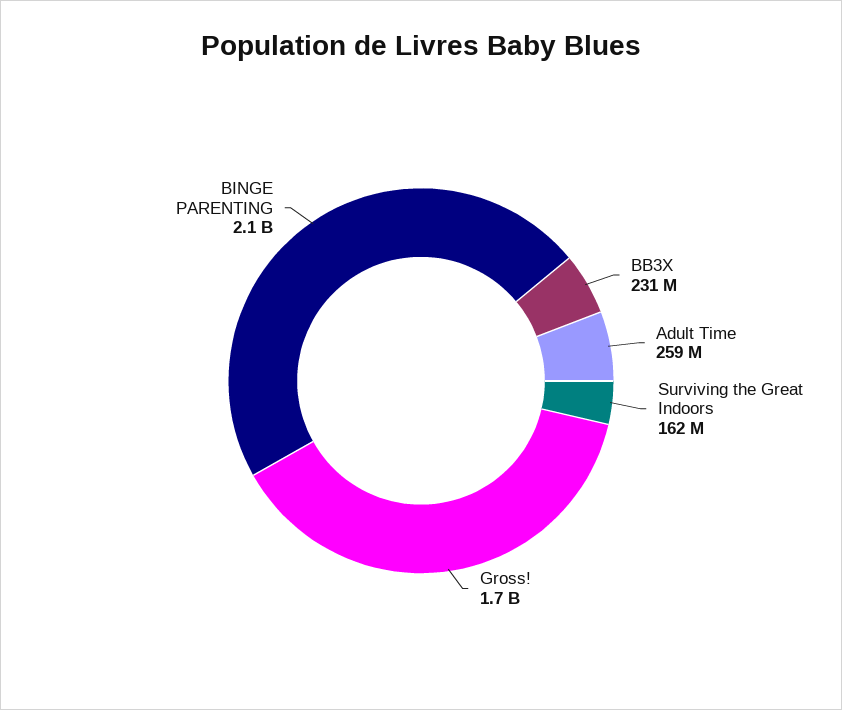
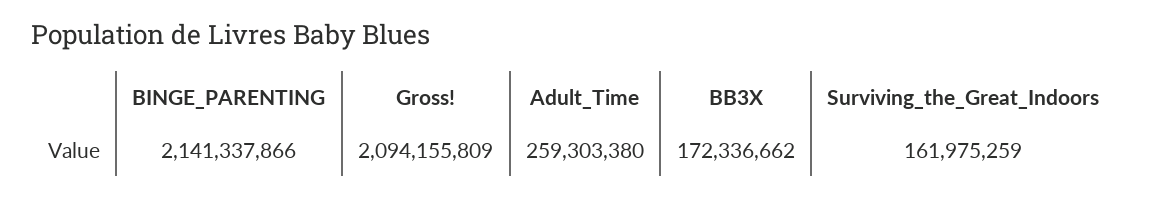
BB3X: 231000000 -> 172336662
Gross!: 1700000000 -> 2094155809

